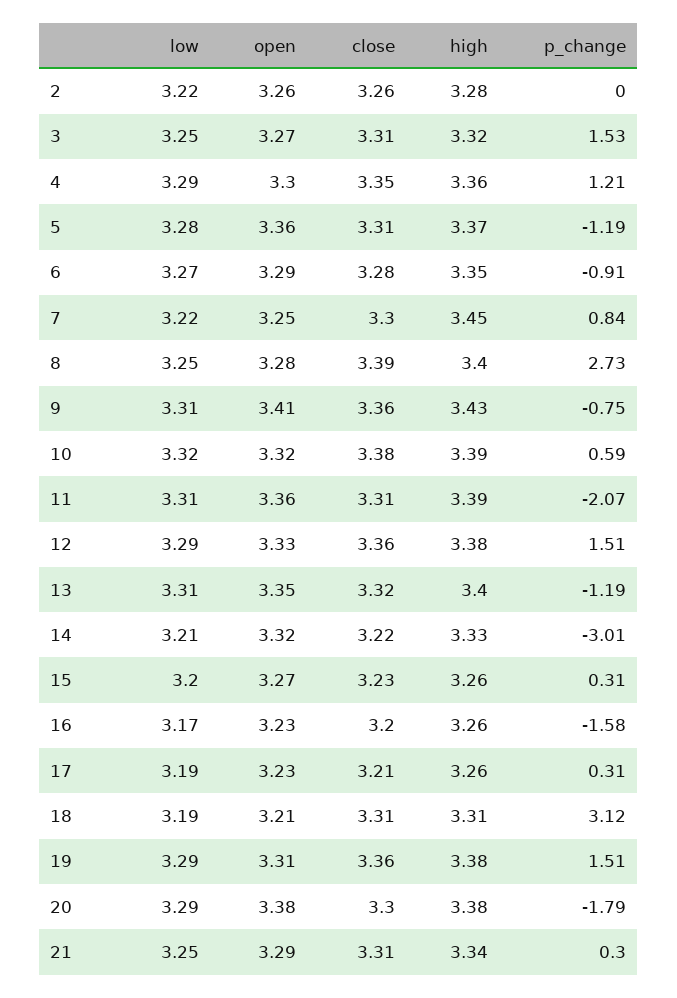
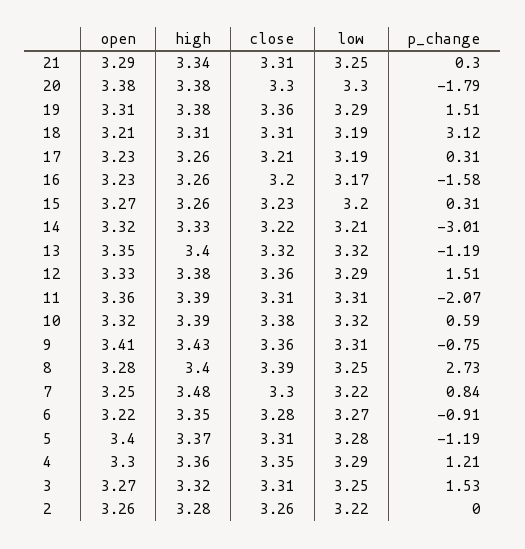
open, 5: 3.36 -> 3.4
open, 6: 3.29 -> 3.22
high, 7: 3.45 -> 3.48
low, 13: 3.31 -> 3.32
low, 20: 3.29 -> 3.3

